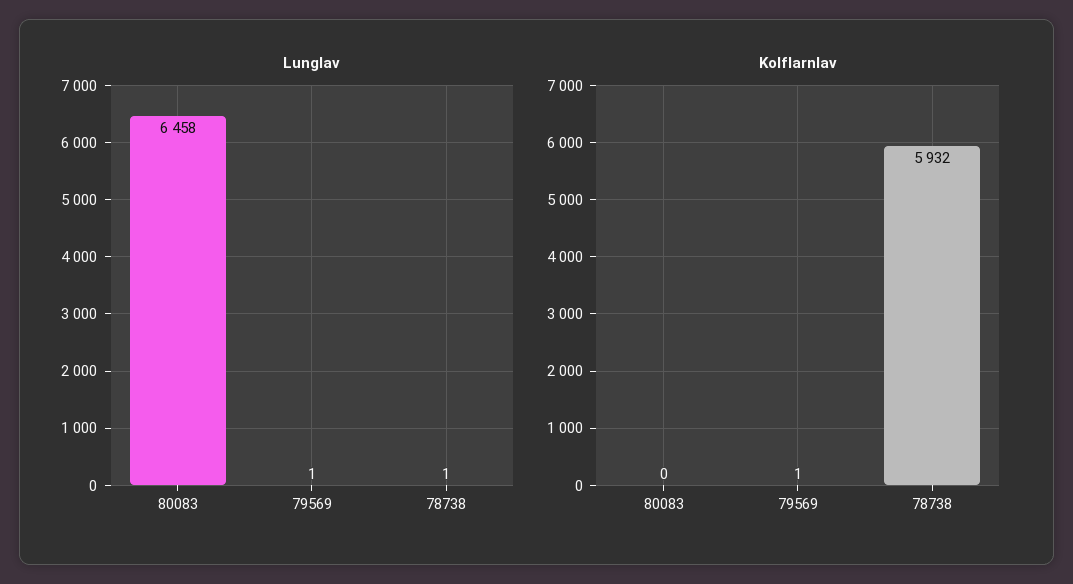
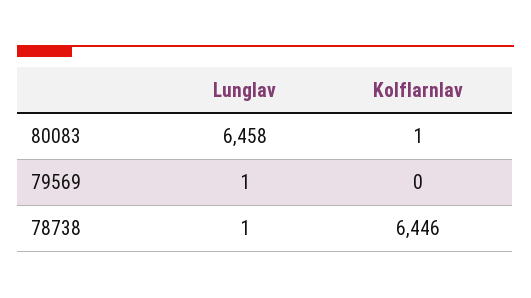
Kolflarnlav, 80083: 0 -> 1
Kolflarnlav, 79569: 1 -> 0
Kolflarnlav, 78738: 5932 -> 6446

